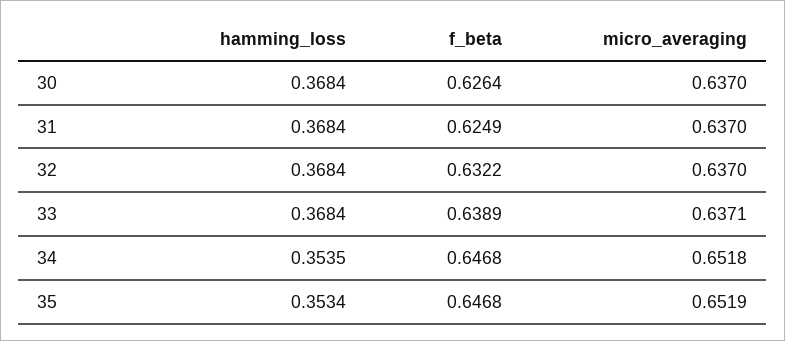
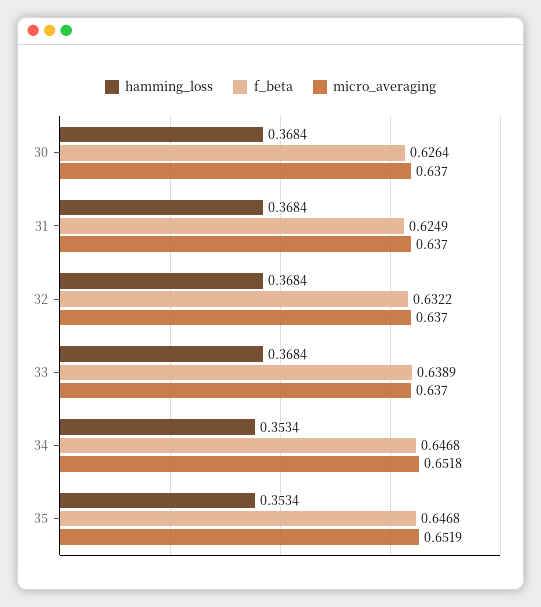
micro_averaging, 33: 0.6371 -> 0.637
hamming_loss, 34: 0.3535 -> 0.3534

